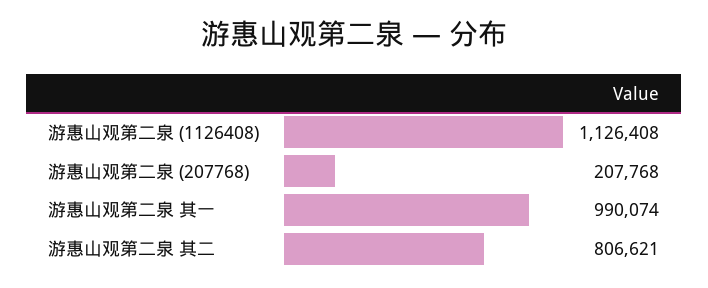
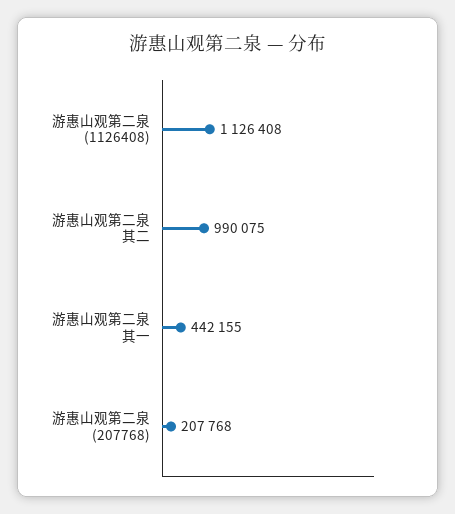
游惠山观第二泉 其一: 990074 -> 442155
游惠山观第二泉 其二: 806621 -> 990075

